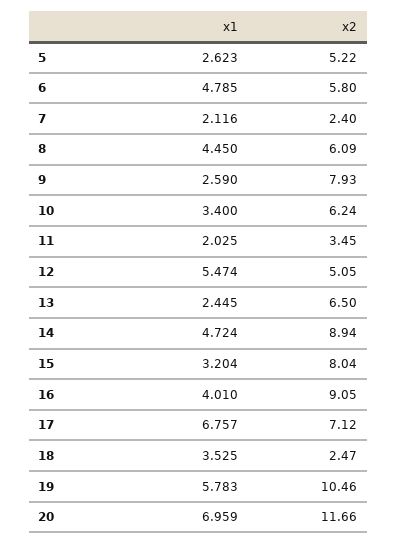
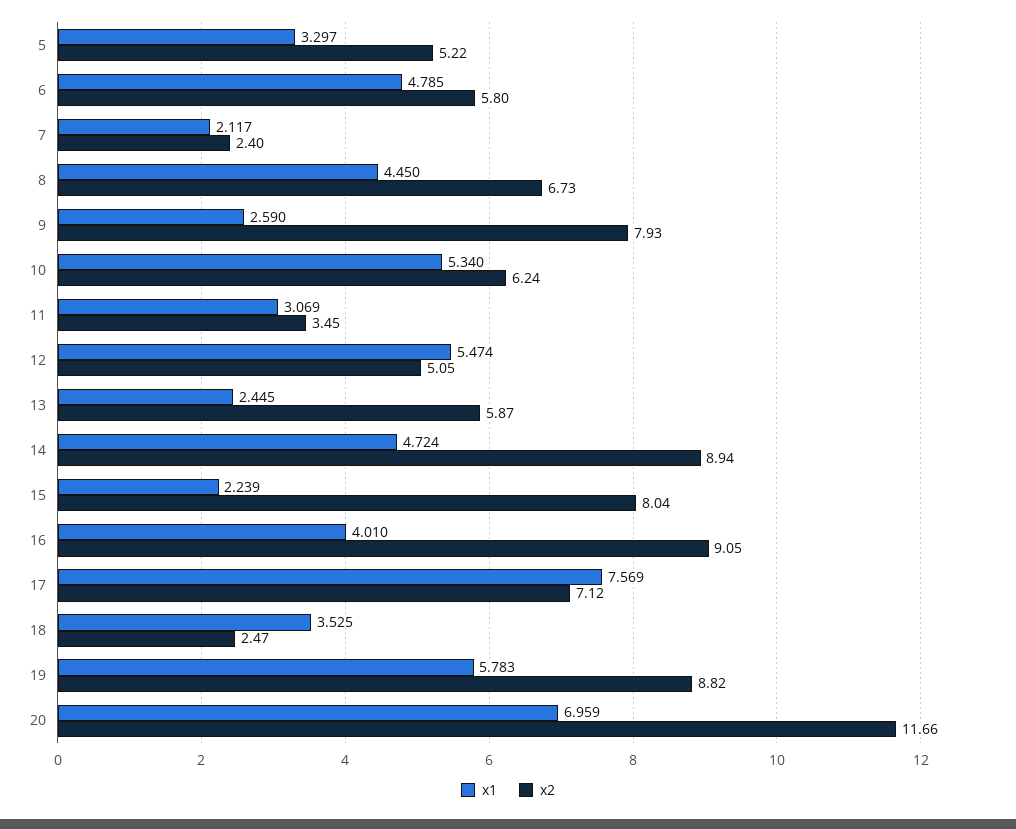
x1, 5: 2.623 -> 3.297
x1, 7: 2.116 -> 2.117
x2, 8: 6.09 -> 6.73
x1, 10: 3.4 -> 5.34
x1, 11: 2.025 -> 3.069
x2, 13: 6.5 -> 5.87
x1, 15: 3.204 -> 2.239
x1, 17: 6.757 -> 7.569
x2, 19: 10.46 -> 8.82

